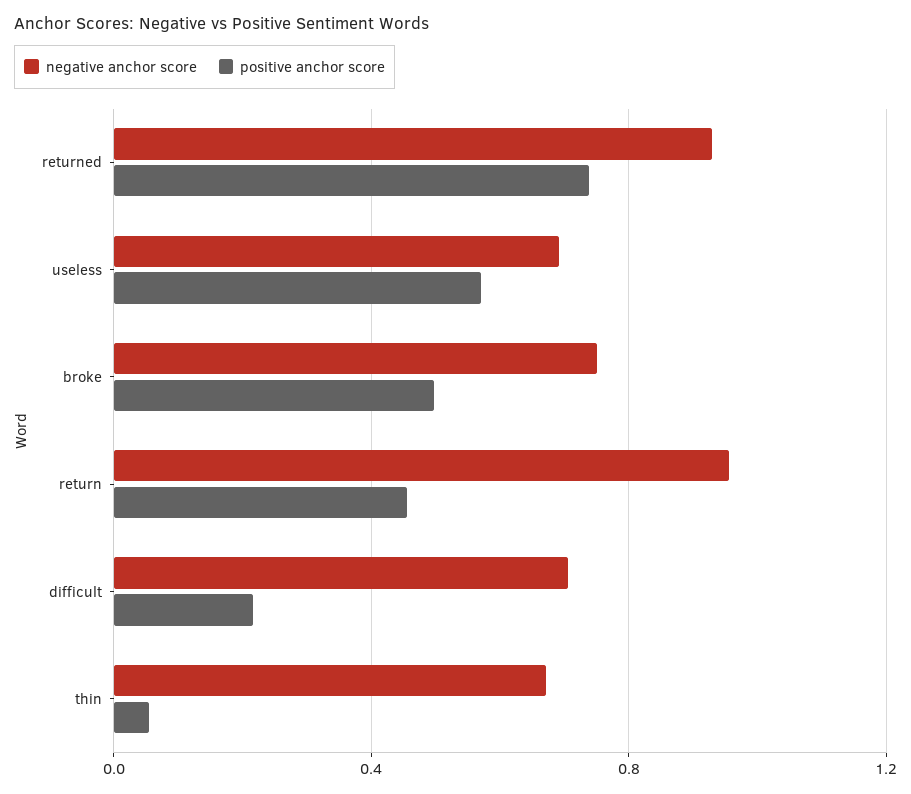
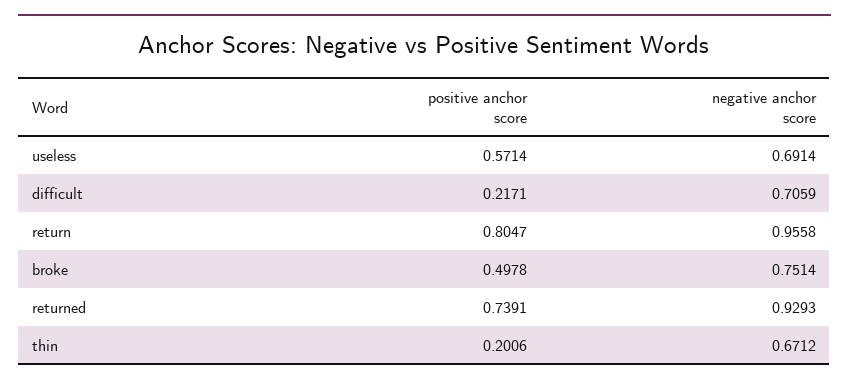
positive anchor score, return: 0.45 -> 0.8047
positive anchor score, thin: 0.05 -> 0.2006

